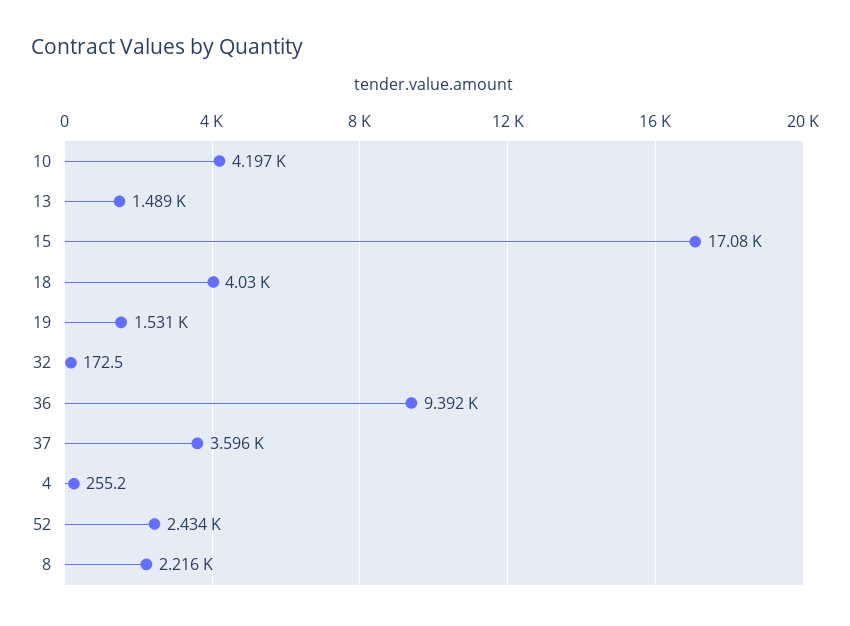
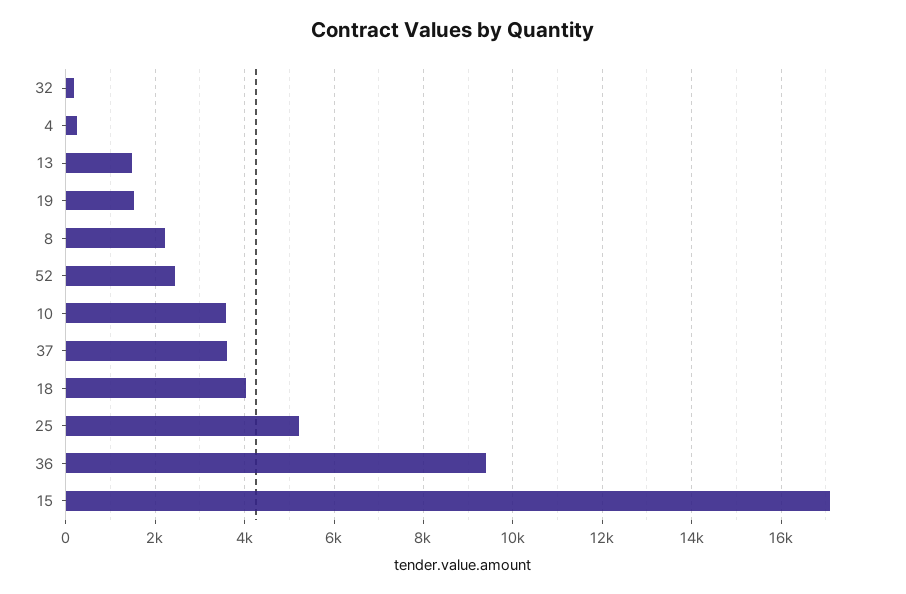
10: 4197 -> 3600
25: none -> 5200

